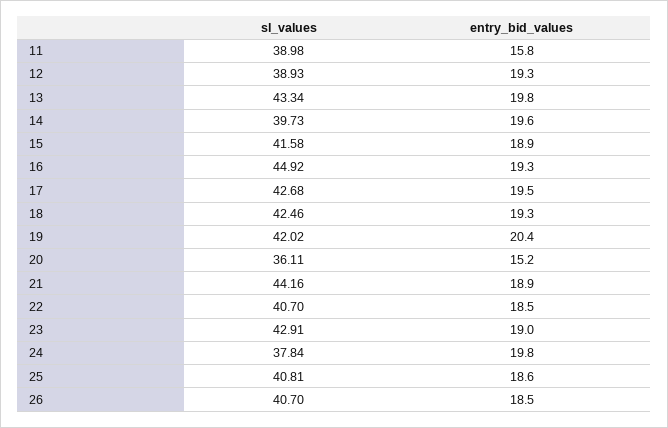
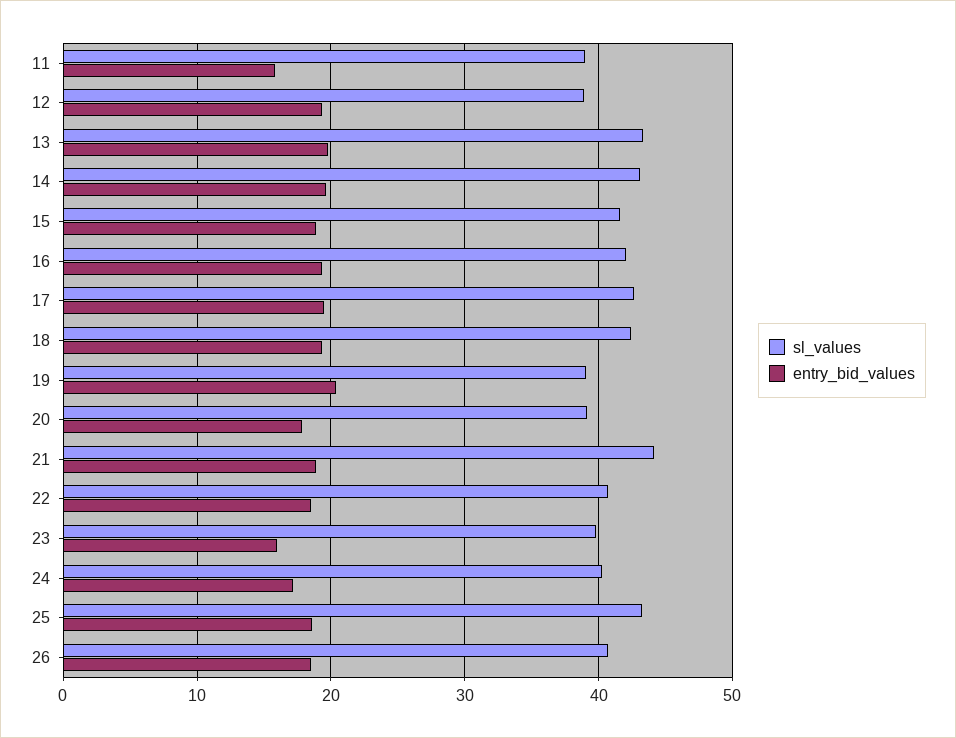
sl_values, 14: 39.73 -> 43
sl_values, 16: 44.92 -> 42
sl_values, 19: 42.02 -> 39
sl_values, 20: 36.11 -> 39
entry_bid_values, 20: 15.2 -> 18
sl_values, 23: 42.91 -> 40
entry_bid_values, 23: 19 -> 16
sl_values, 24: 37.84 -> 40
entry_bid_values, 24: 19.8 -> 17
sl_values, 25: 40.81 -> 43

